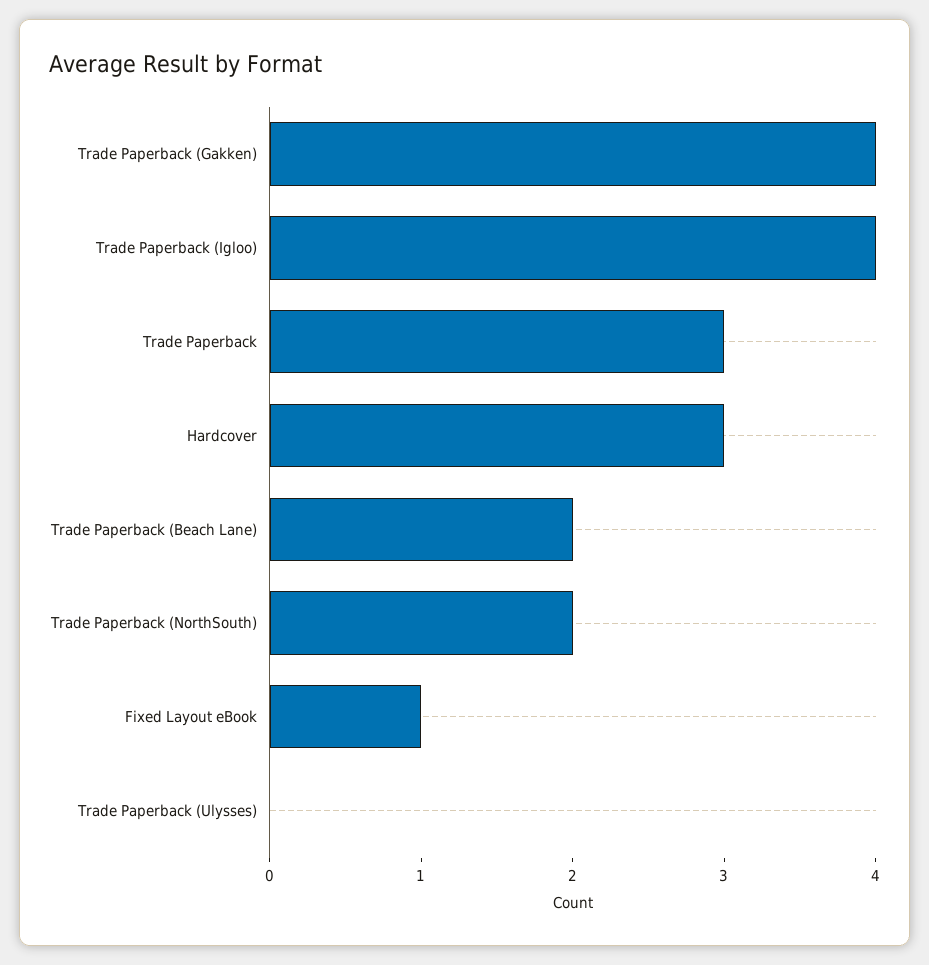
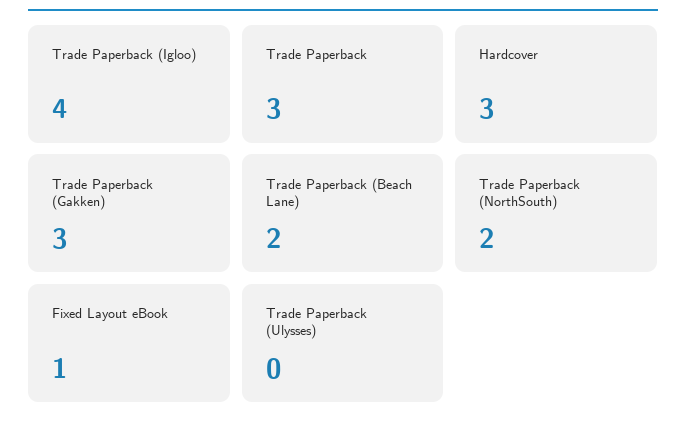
Trade Paperback (Gakken): 4 -> 3

